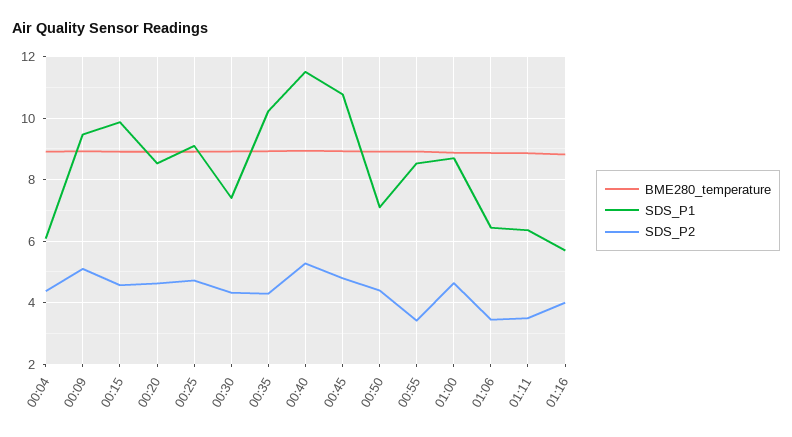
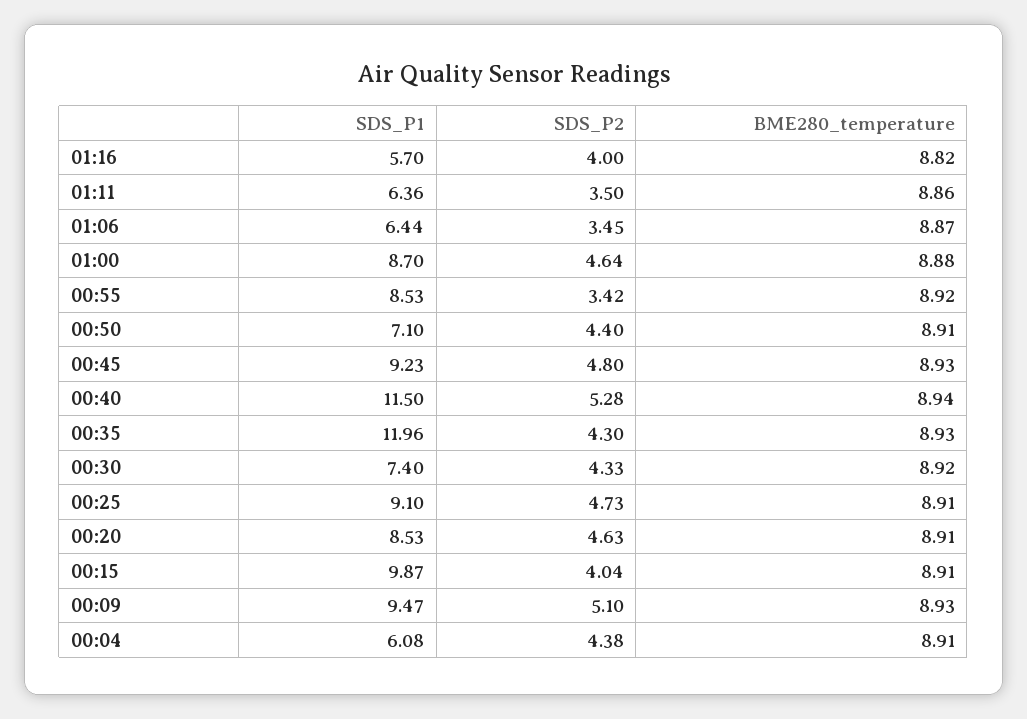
SDS_P2, 00:15: 4.6 -> 4.04
SDS_P1, 00:35: 10.2 -> 11.96
SDS_P1, 00:45: 10.8 -> 9.23

